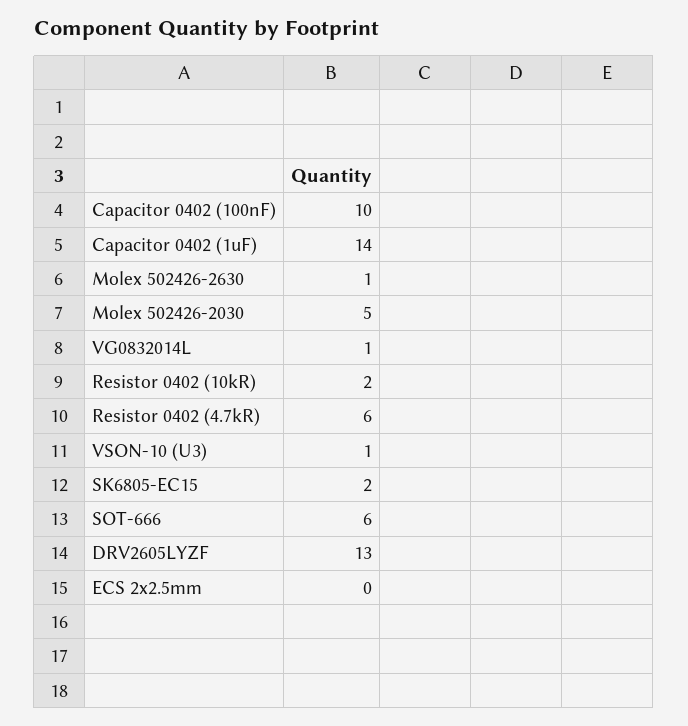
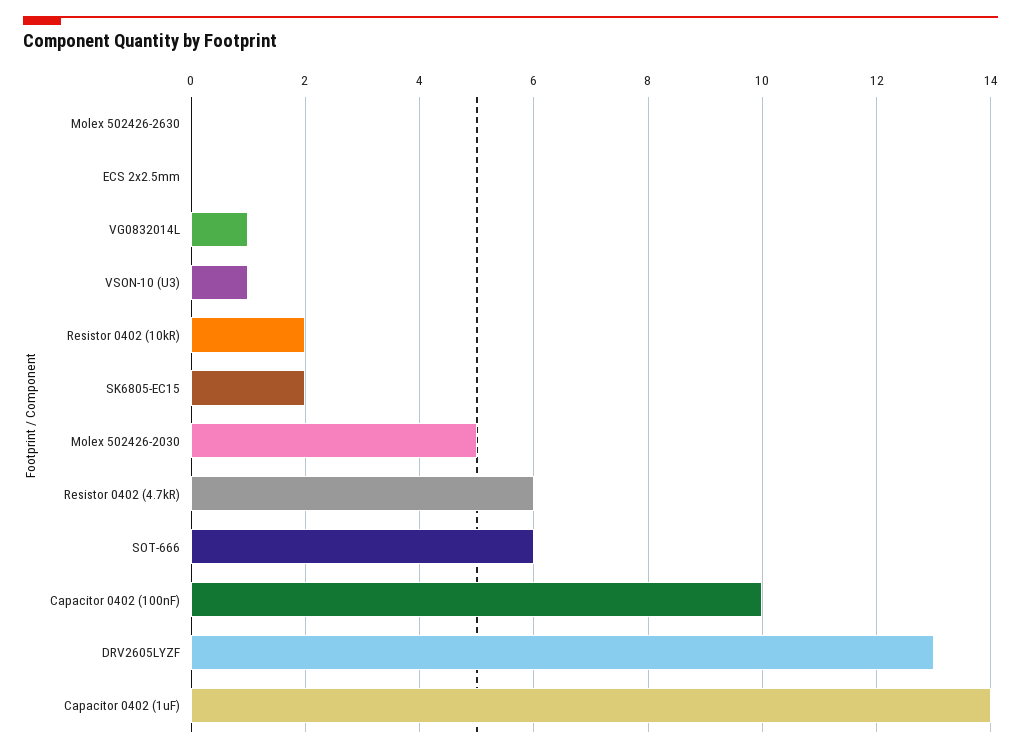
Molex 502426-2630: 1 -> 0

